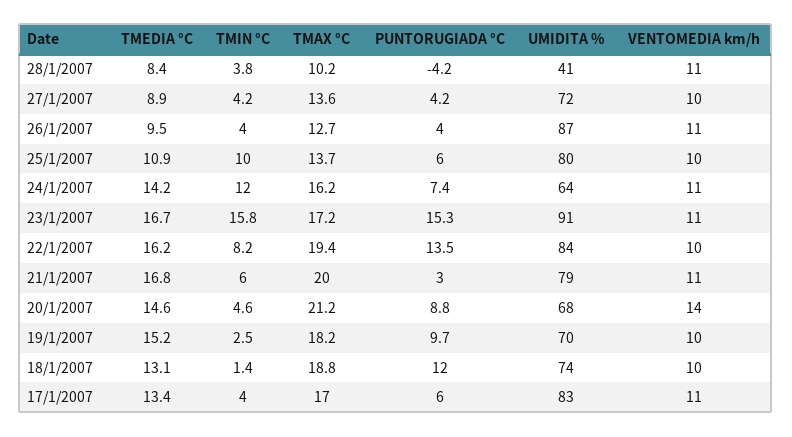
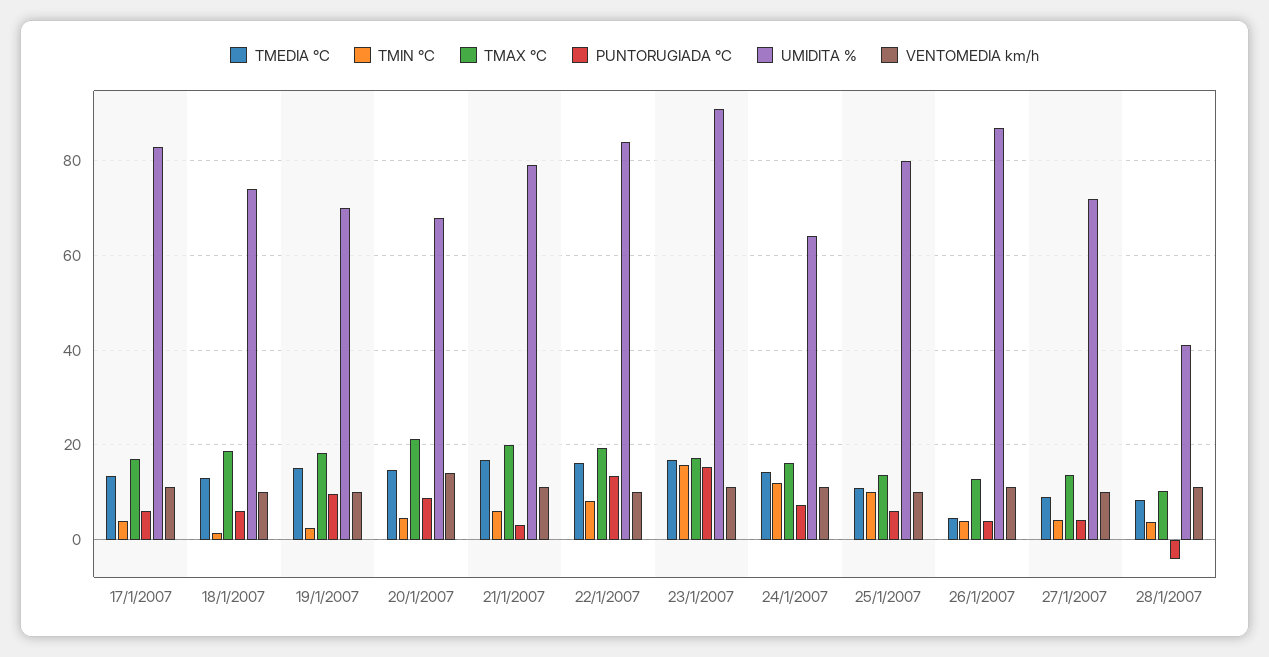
TMEDIA °C, 26/1/2007: 9.5 -> 4
PUNTORUGIADA °C, 18/1/2007: 12 -> 6

